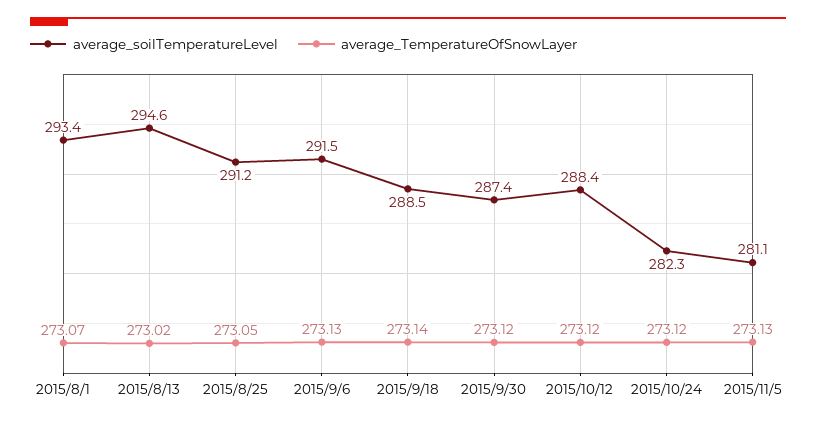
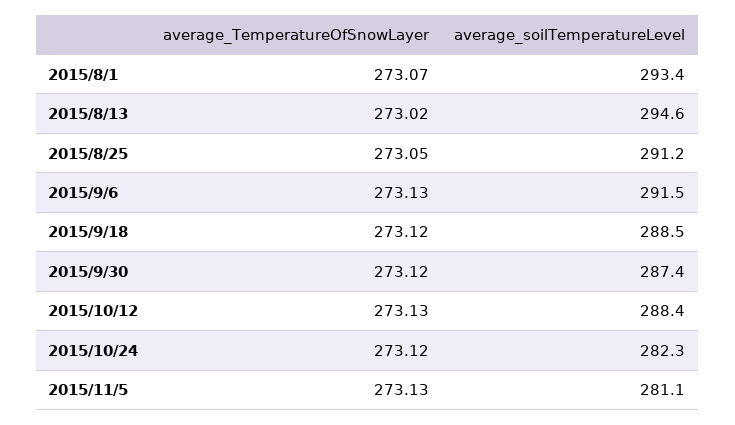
average_TemperatureOfSnowLayer, 2015/9/18: 273.14 -> 273.12
average_TemperatureOfSnowLayer, 2015/10/12: 273.12 -> 273.13

